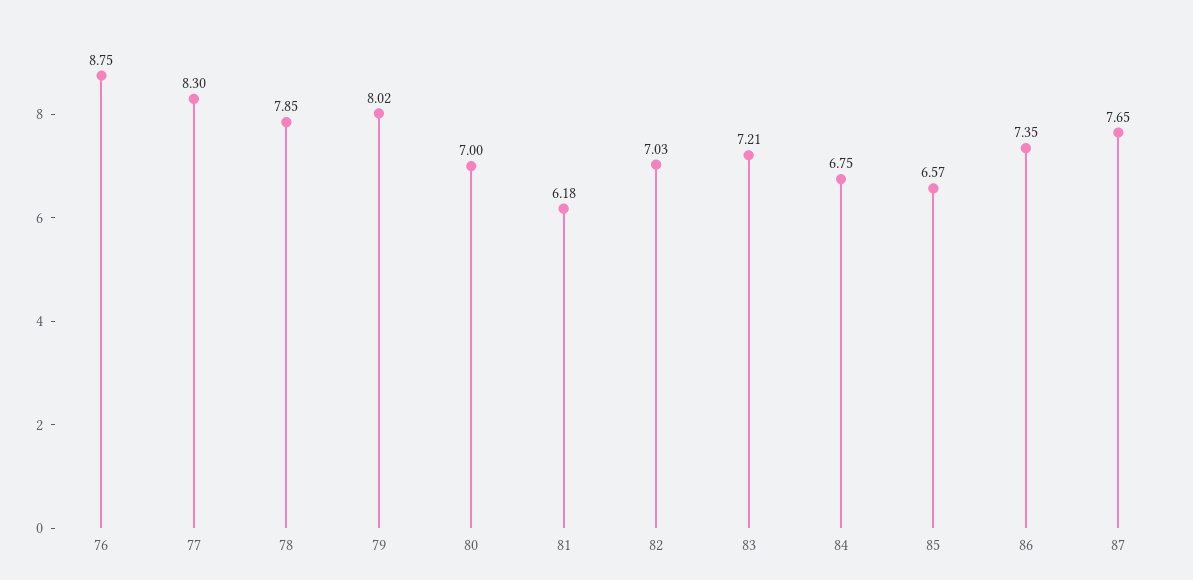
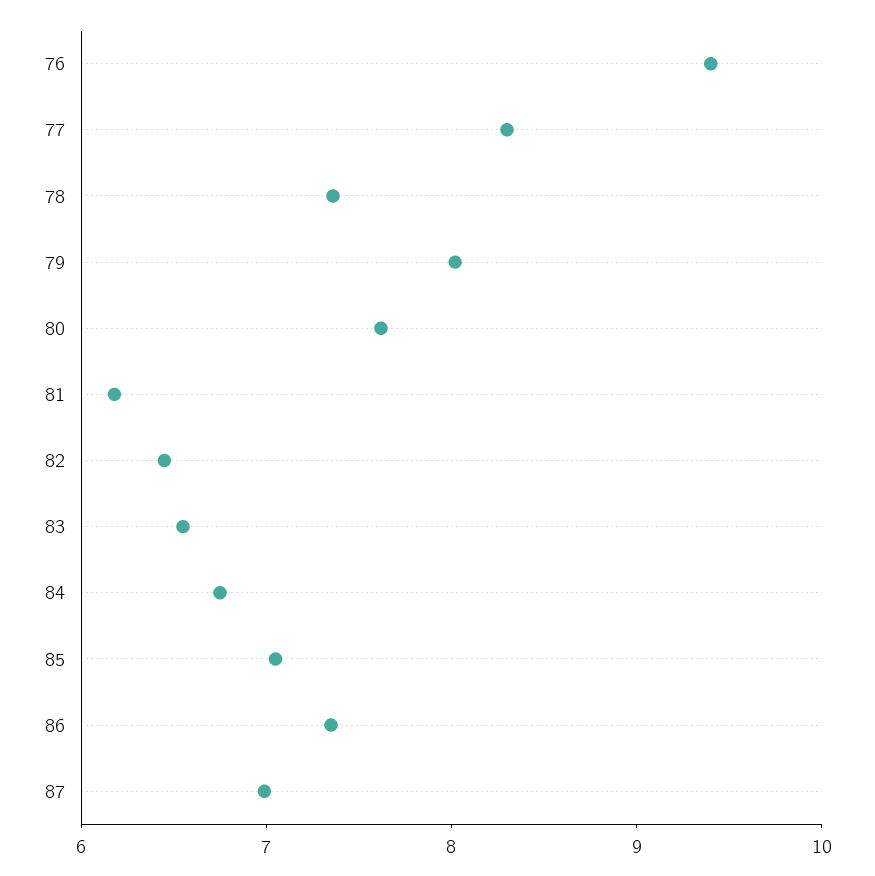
76: 8.75 -> 9.4
78: 7.85 -> 7.4
80: 7 -> 7.6
82: 7.03 -> 6.4
83: 7.21 -> 6.6
85: 6.57 -> 7
87: 7.65 -> 7

